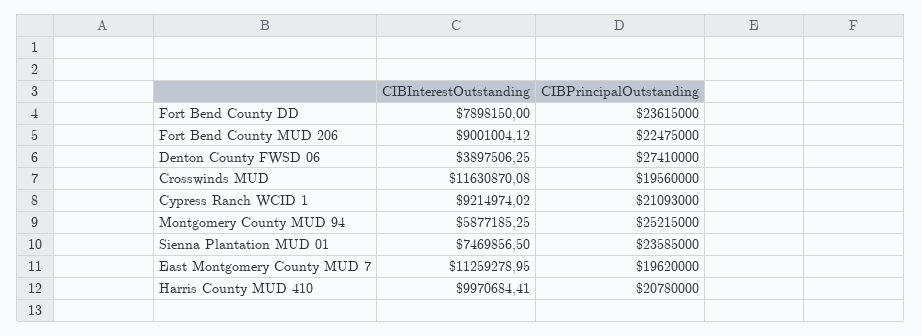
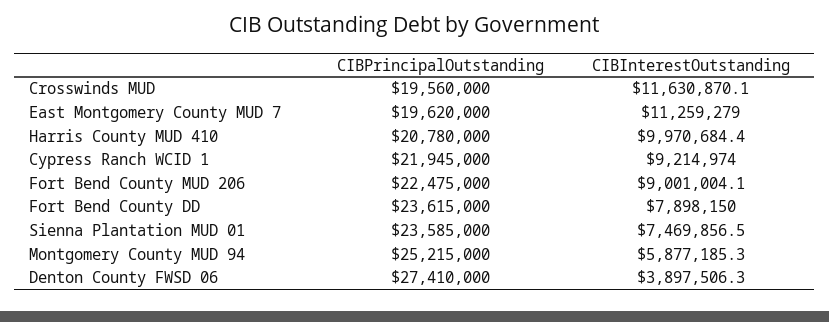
CIBPrincipalOutstanding, Cypress Ranch WCID 1: 21093000 -> 21945000

